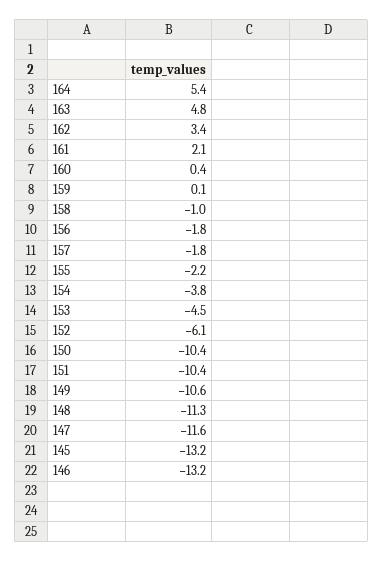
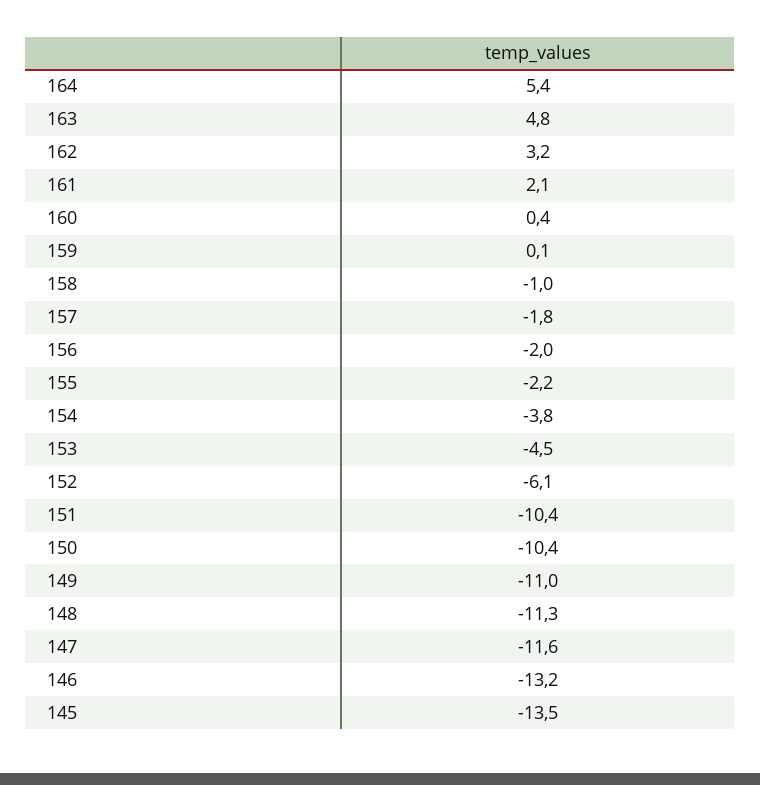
162: 3.4 -> 3.2
156: -1.8 -> -2
149: -10.6 -> -11
145: -13.2 -> -13.5

